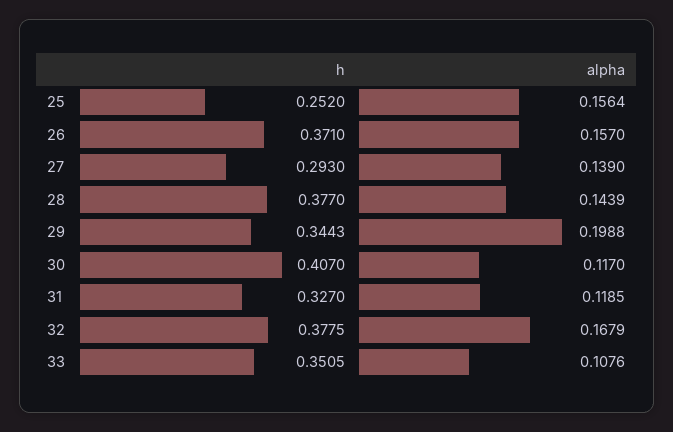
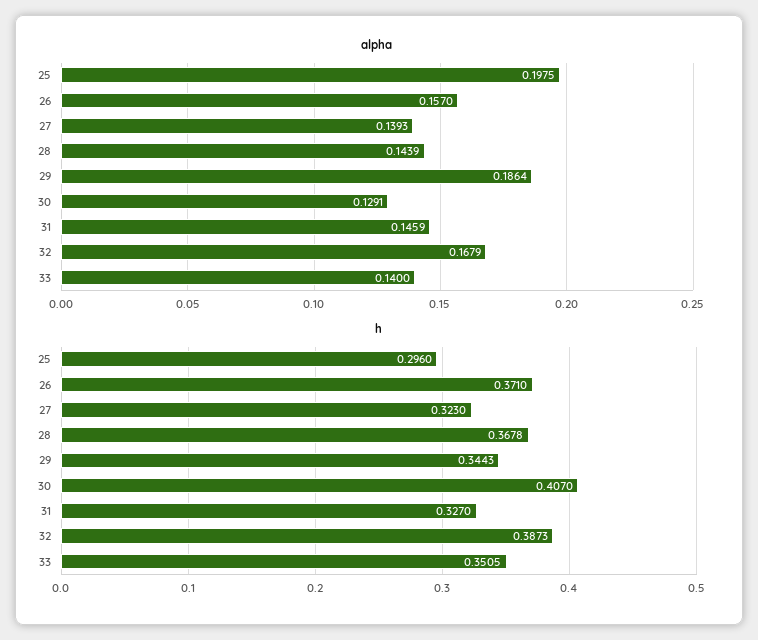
h, 25: 0.252 -> 0.296
alpha, 25: 0.1564 -> 0.1975
h, 27: 0.293 -> 0.323
alpha, 27: 0.139 -> 0.1393
h, 28: 0.377 -> 0.3678
alpha, 29: 0.1988 -> 0.1864
alpha, 30: 0.117 -> 0.1291
alpha, 31: 0.1185 -> 0.1459
h, 32: 0.3775 -> 0.3873
alpha, 33: 0.1076 -> 0.14

